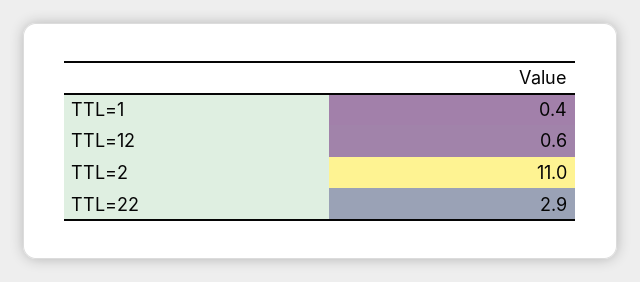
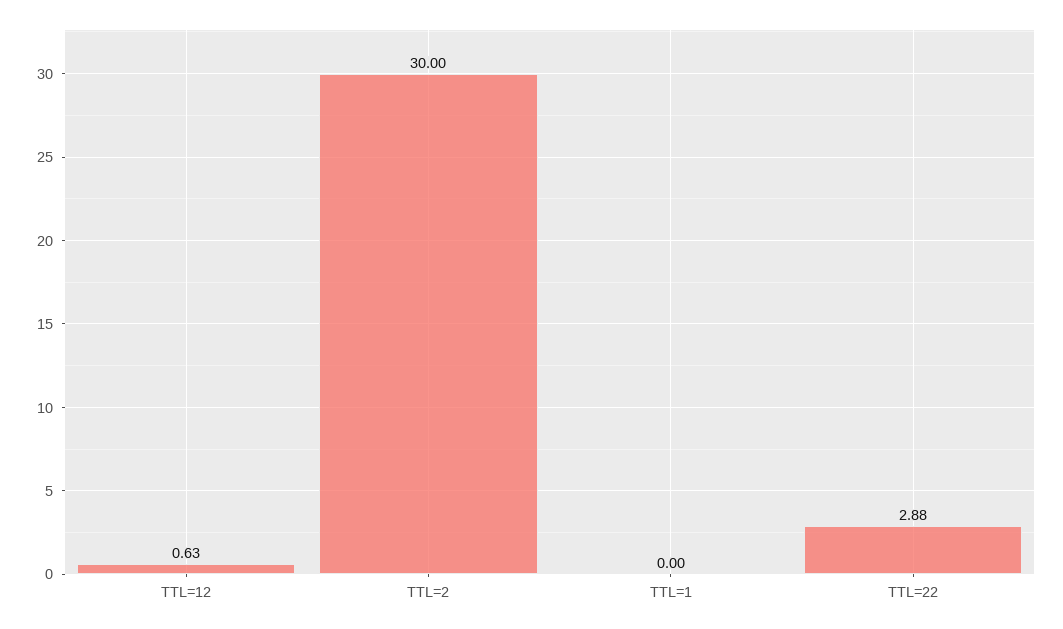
TTL=1: 0.4 -> 0
TTL=2: 11 -> 30

